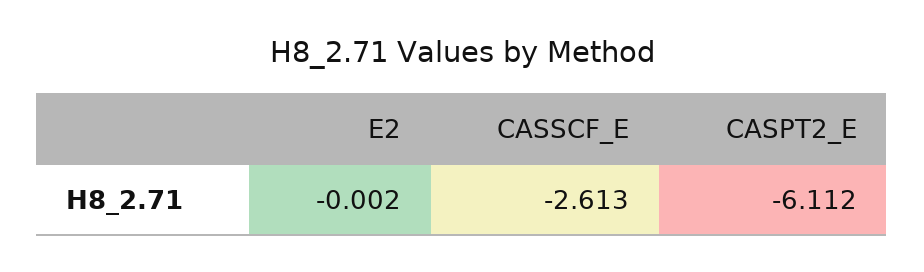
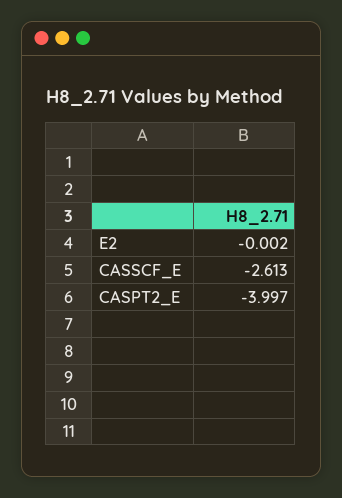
CASPT2_E: -6.112 -> -3.997

